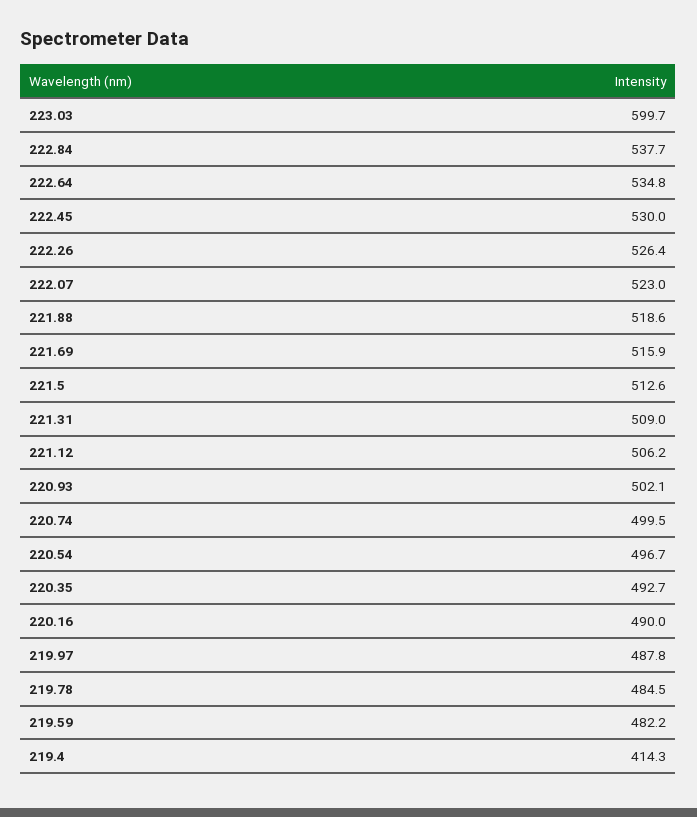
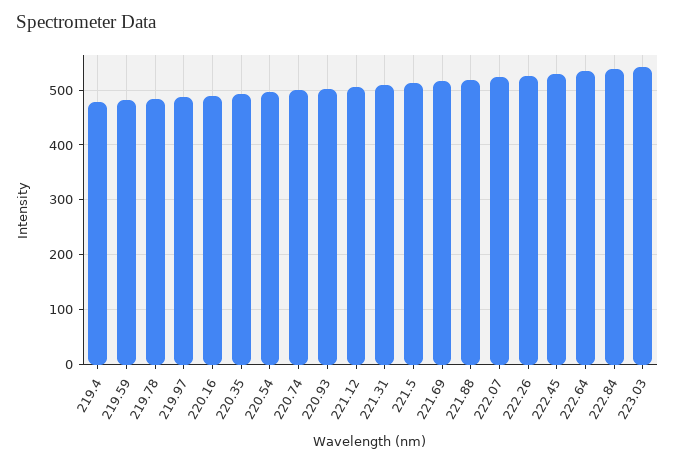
223.03: 599.7 -> 540
219.4: 414.3 -> 480

